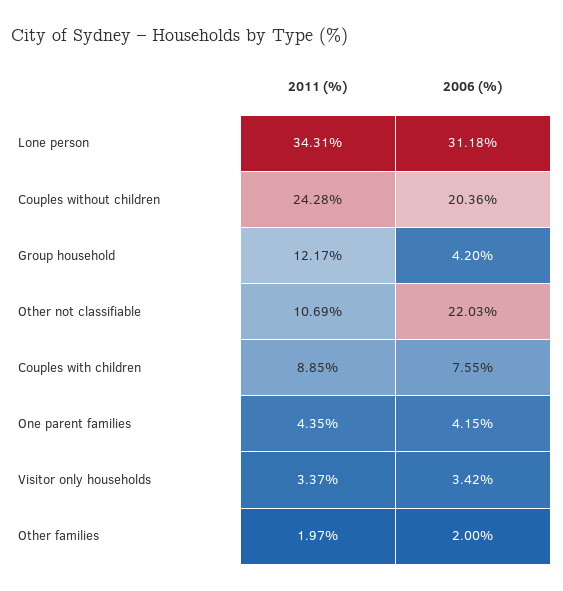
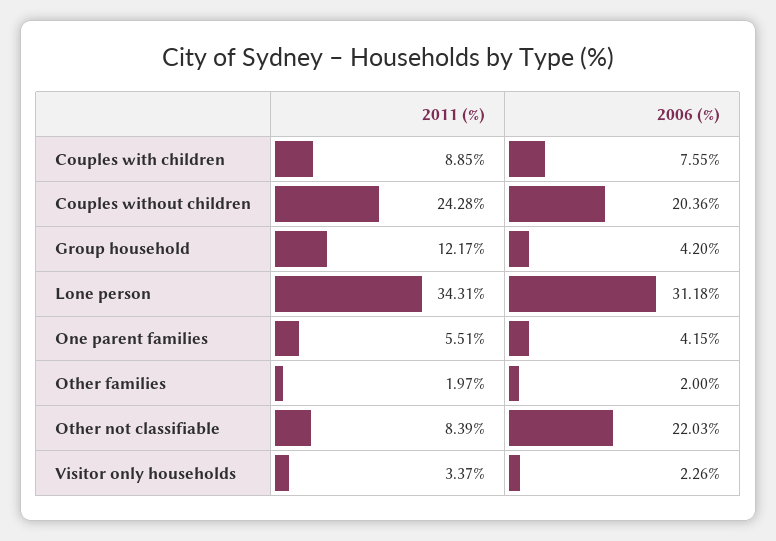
2011 (%), Other not classifiable: 10.69 -> 8.39
2011 (%), One parent families: 4.35 -> 5.51
2006 (%), Visitor only households: 3.42 -> 2.26

